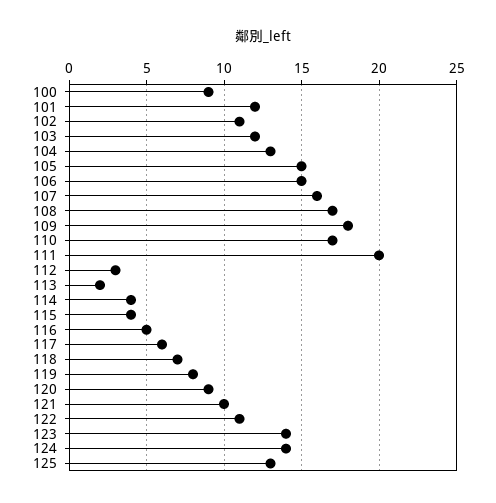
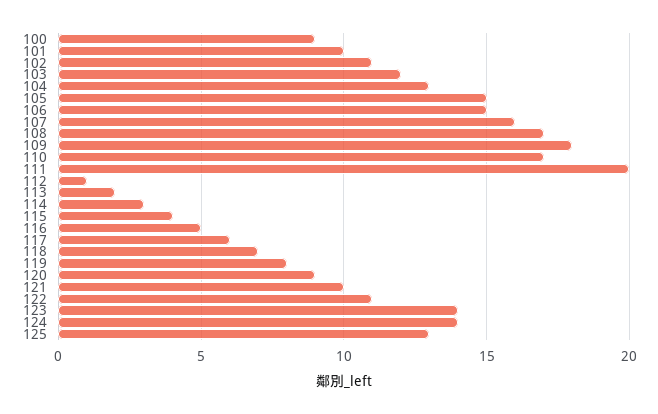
101: 12 -> 10
112: 3 -> 1
114: 4 -> 3

